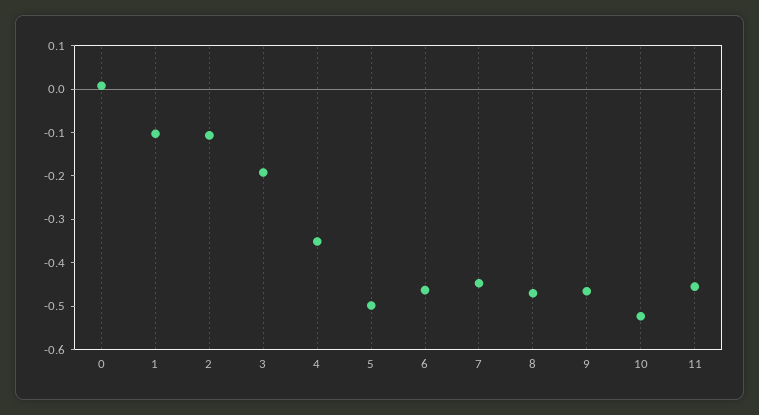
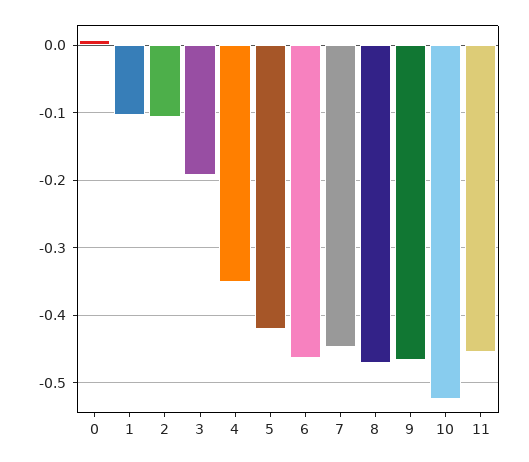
5: -0.5 -> -0.42

